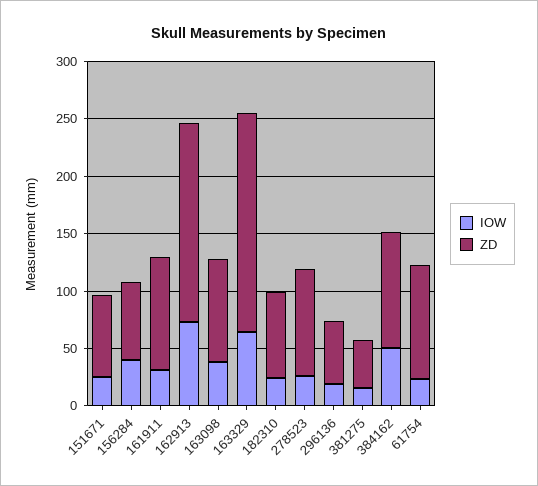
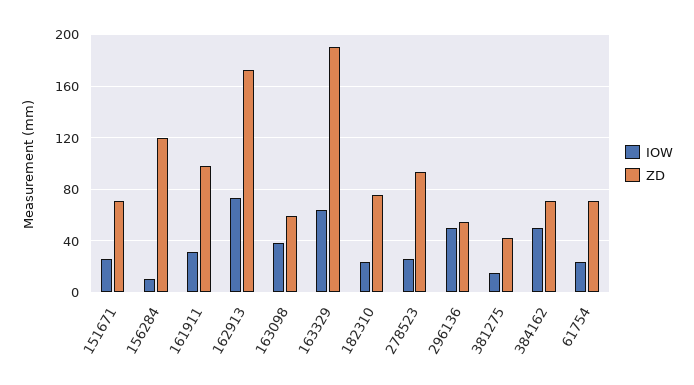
IOW, 156284: 40 -> 10
ZD, 156284: 70 -> 120
ZD, 163098: 90 -> 60
IOW, 296136: 20 -> 50
ZD, 384162: 100 -> 70
ZD, 61754: 100 -> 70

